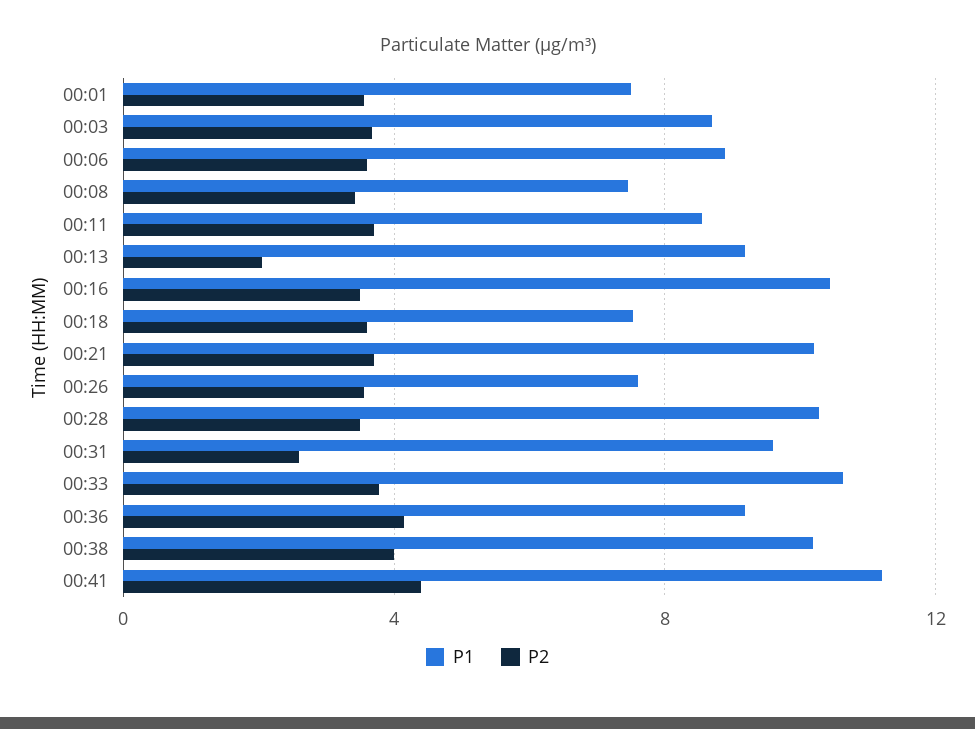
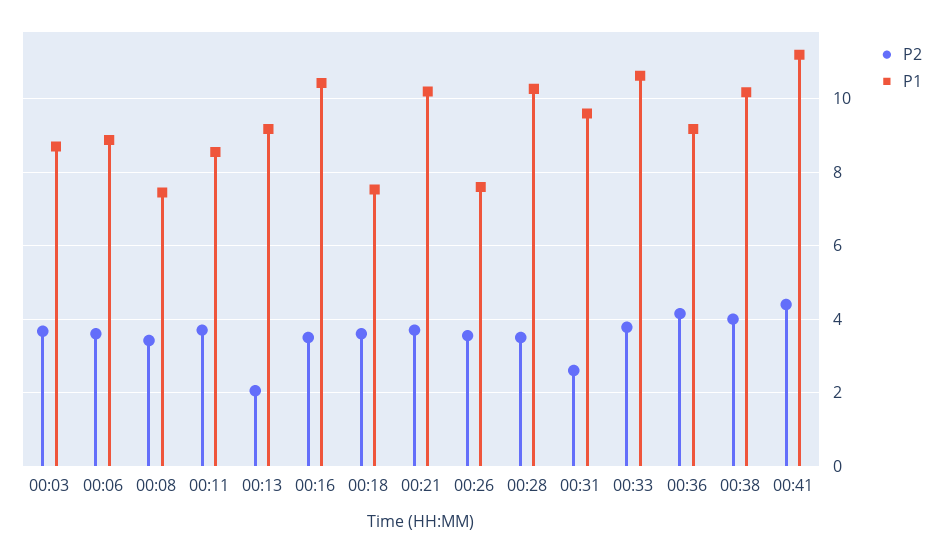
P1, 00:01: 7.5 -> none
P2, 00:01: 3.5 -> none

